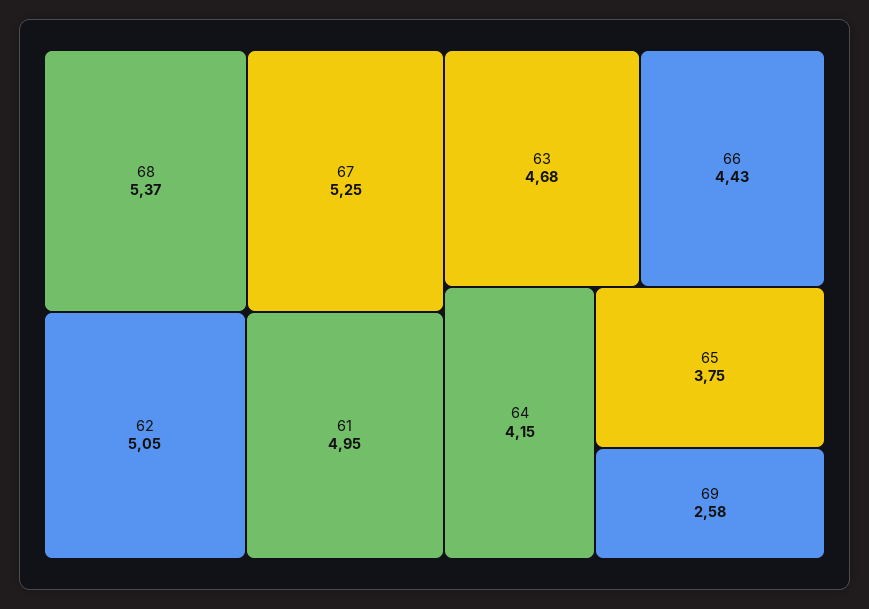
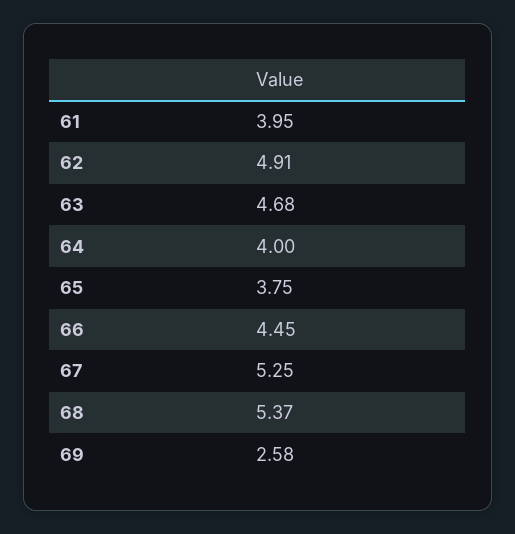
62: 5.05 -> 4.91
61: 4.95 -> 3.95
66: 4.43 -> 4.45
64: 4.15 -> 4

